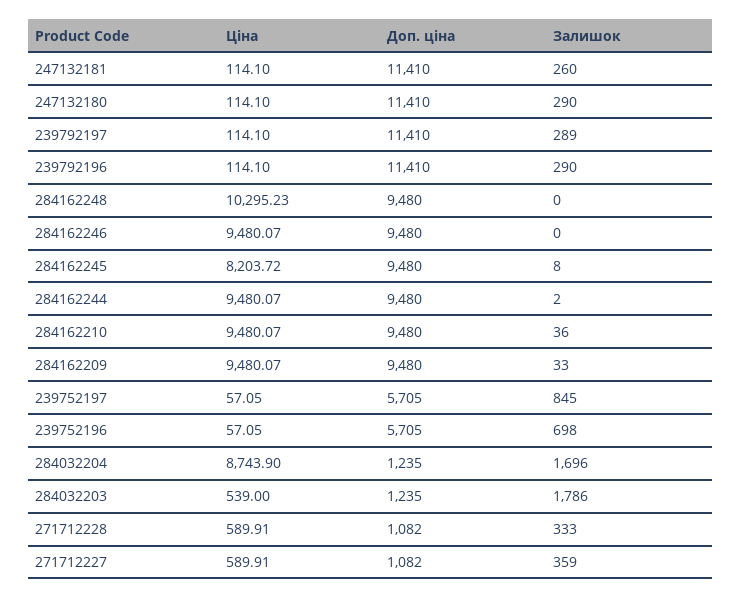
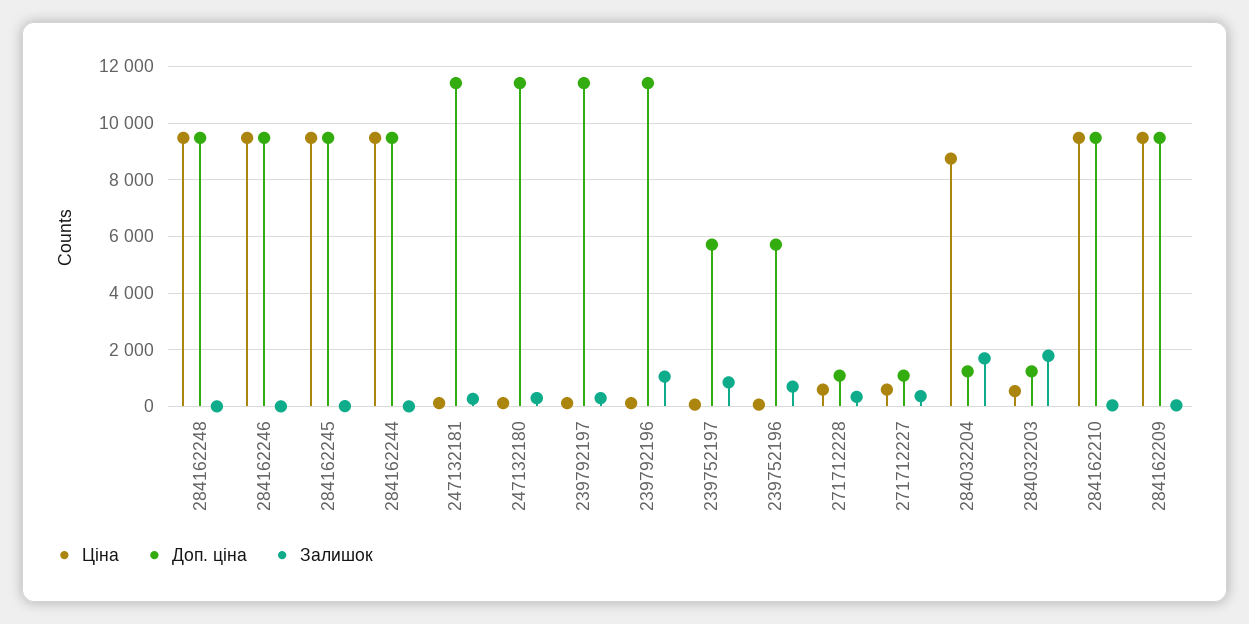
Залишок, 239792196: 290 -> 1000
Ціна, 284162248: 10295.23 -> 9500
Ціна, 284162245: 8203.72 -> 9500

